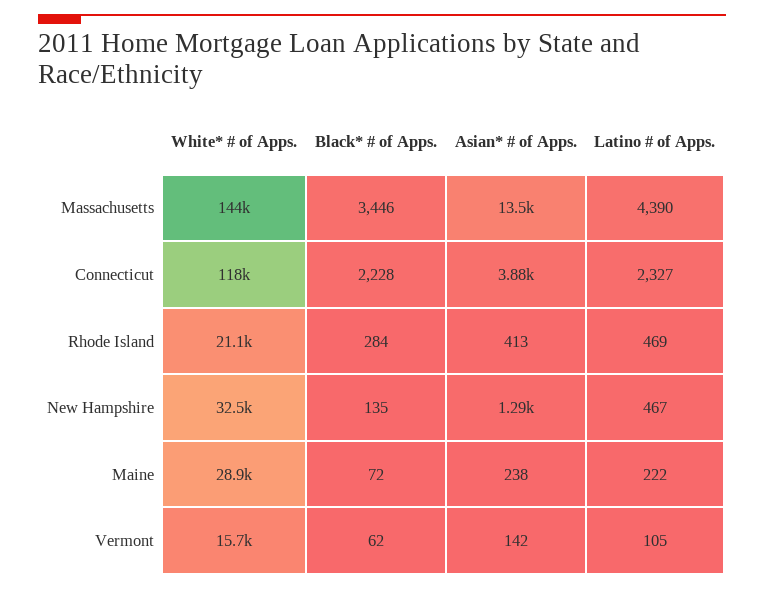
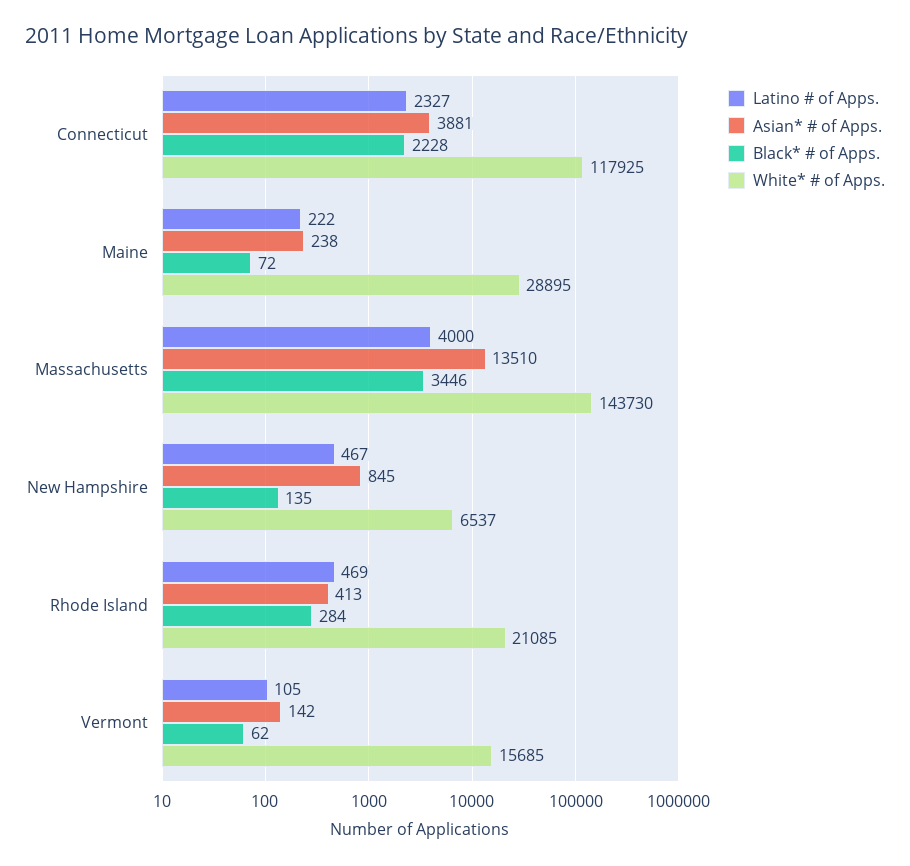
Latino # of Apps., Massachusetts: 4390 -> 4000
White* # of Apps., New Hampshire: 32500 -> 6537
Asian* # of Apps., New Hampshire: 1290 -> 845

